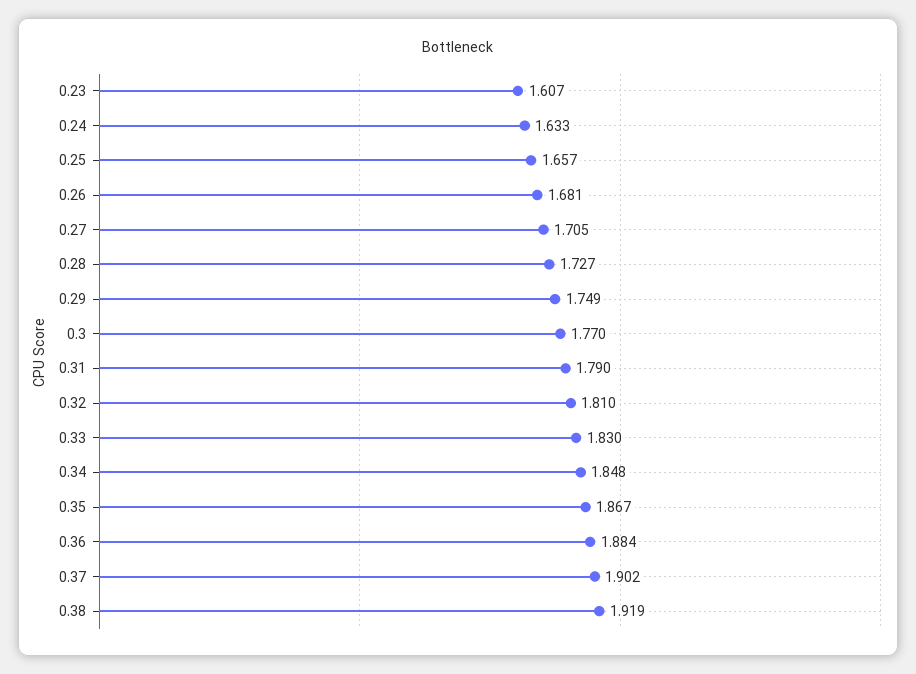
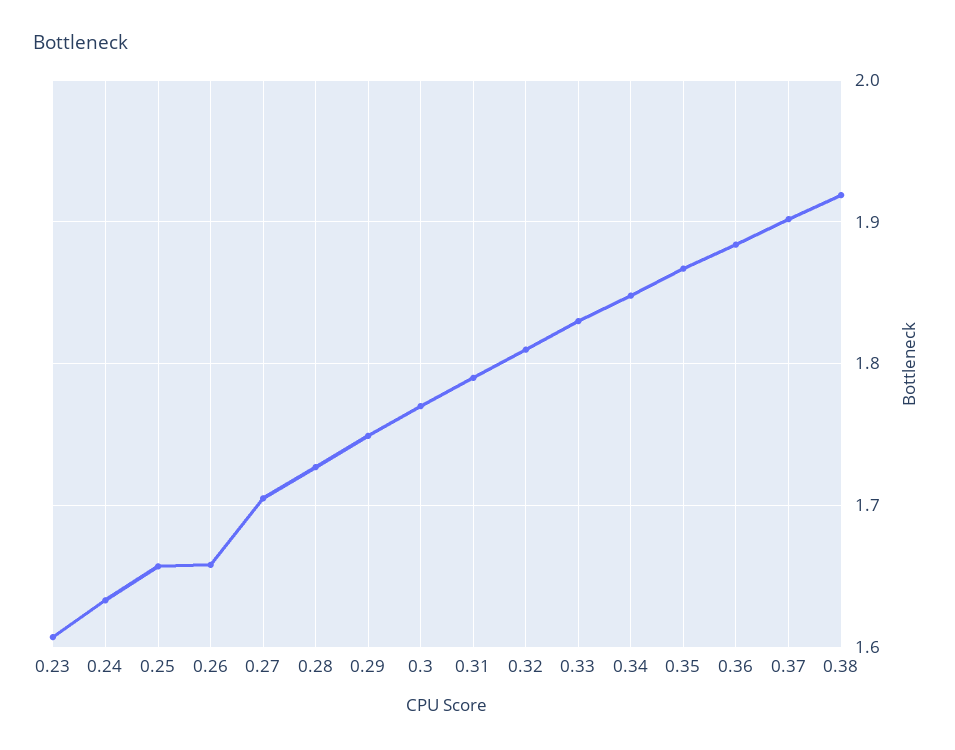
0.26: 1.681 -> 1.66

